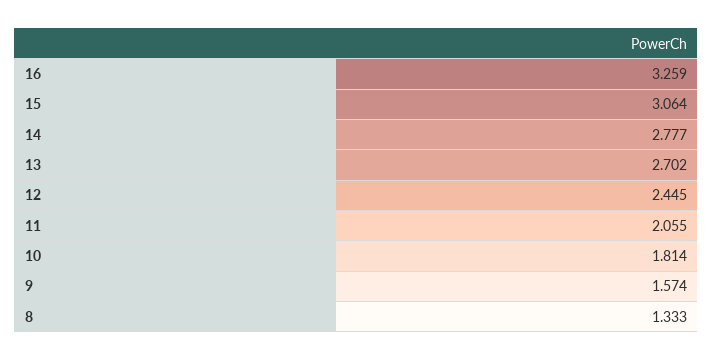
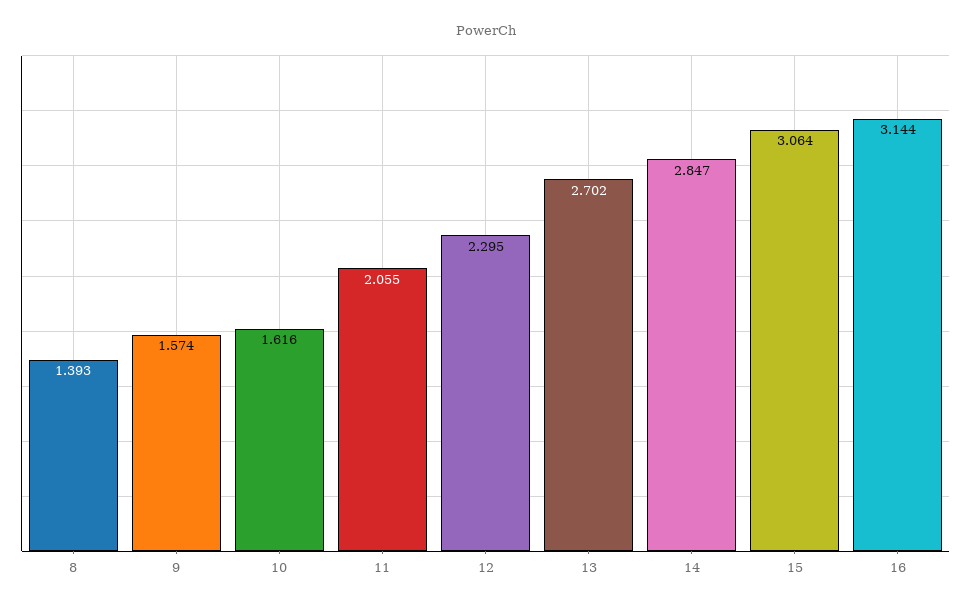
16: 3.259 -> 3.144
14: 2.777 -> 2.847
12: 2.445 -> 2.295
10: 1.814 -> 1.616
8: 1.333 -> 1.393

